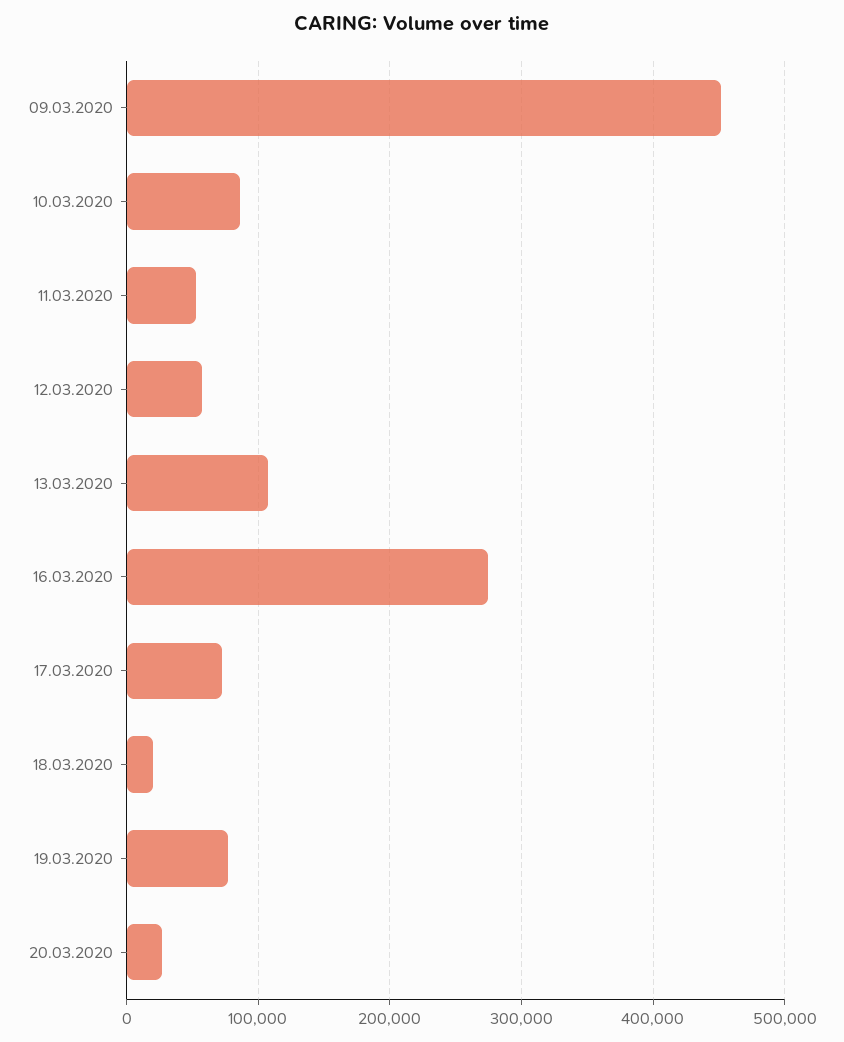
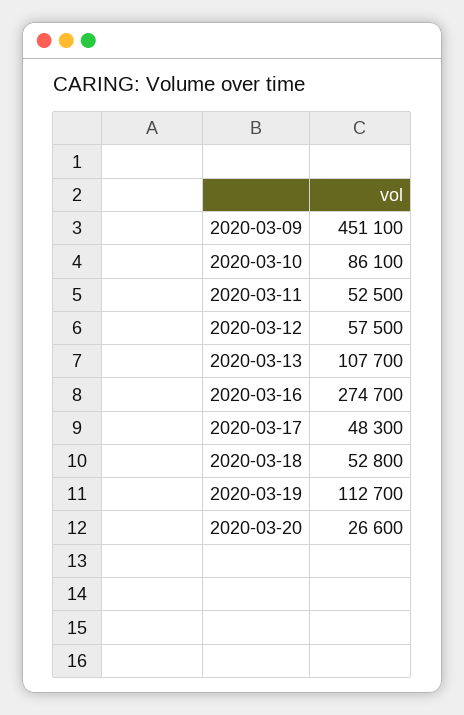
17.03.2020: 70000 -> 48300
18.03.2020: 20000 -> 52800
19.03.2020: 80000 -> 112700

